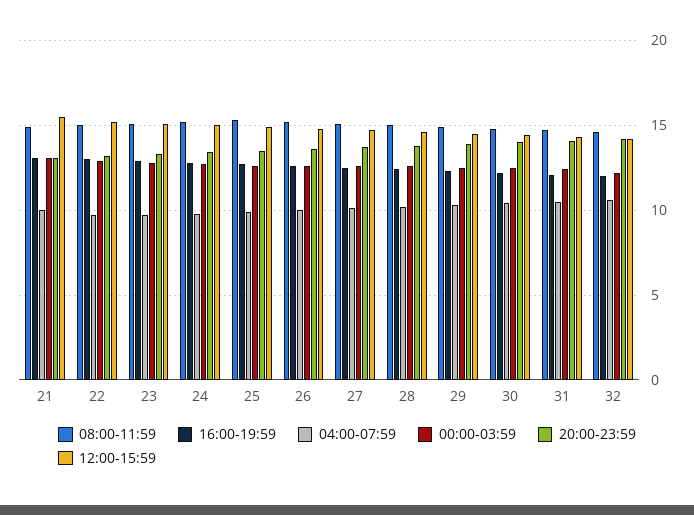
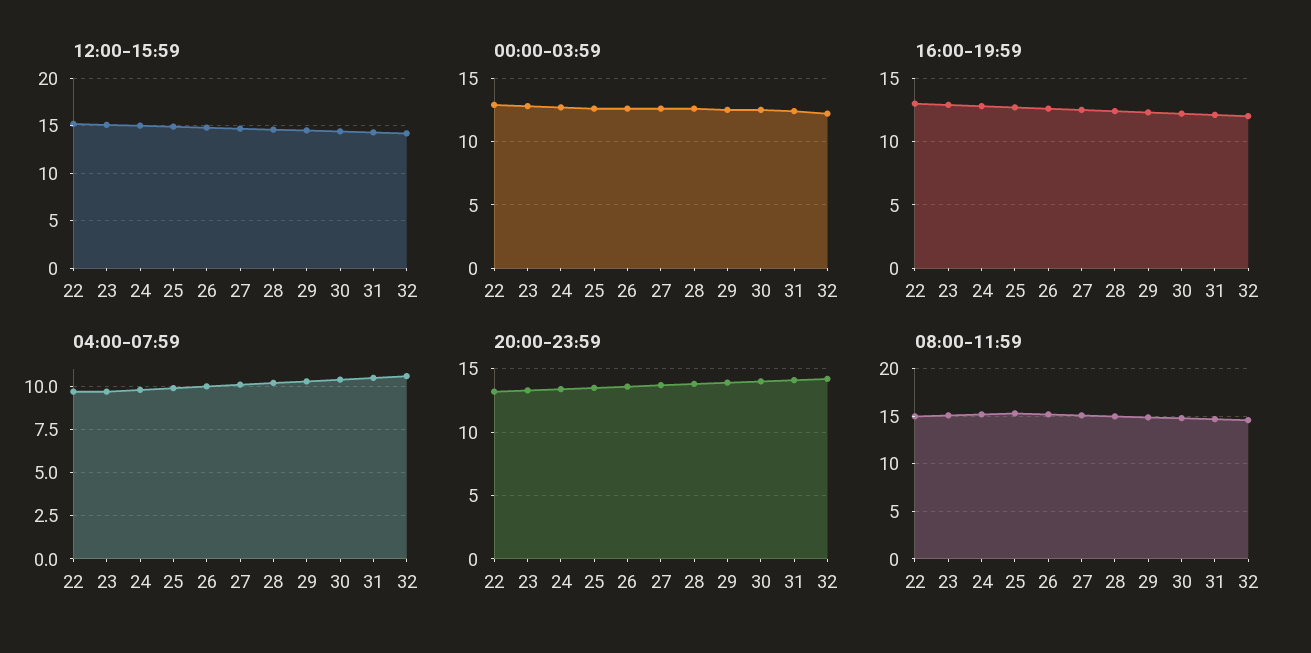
08:00-11:59, 21: 15 -> none
16:00-19:59, 21: 13 -> none
04:00-07:59, 21: 10 -> none
00:00-03:59, 21: 13 -> none
20:00-23:59, 21: 13 -> none
12:00-15:59, 21: 15.5 -> none

